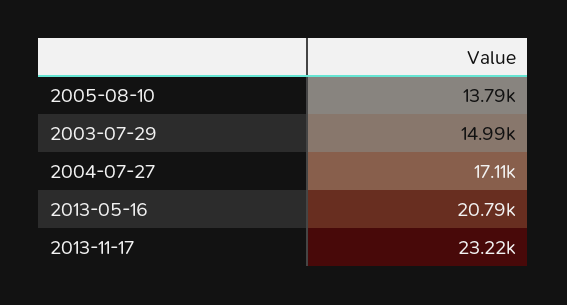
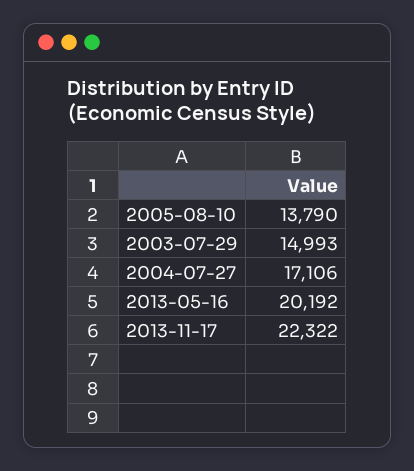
2013-05-16: 20790 -> 20192
2013-11-17: 23220 -> 22322

